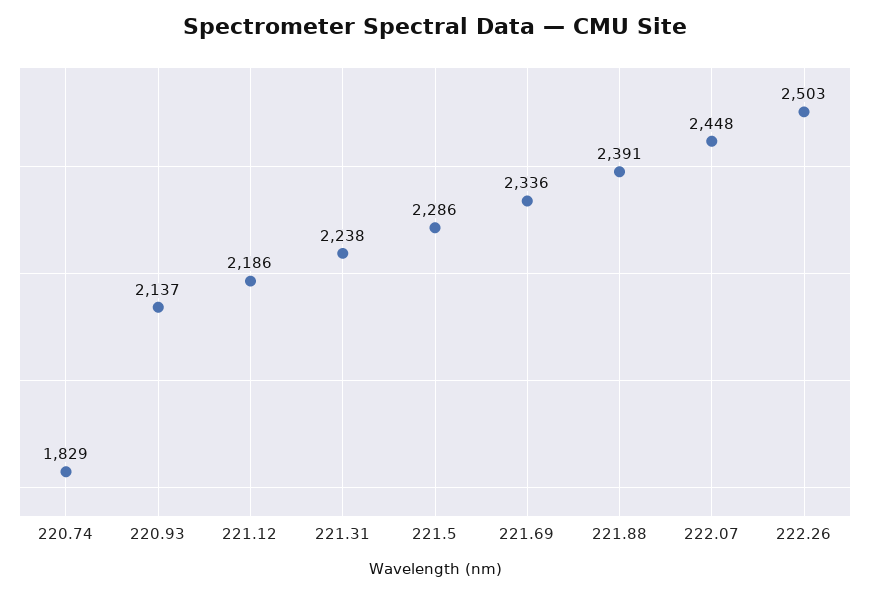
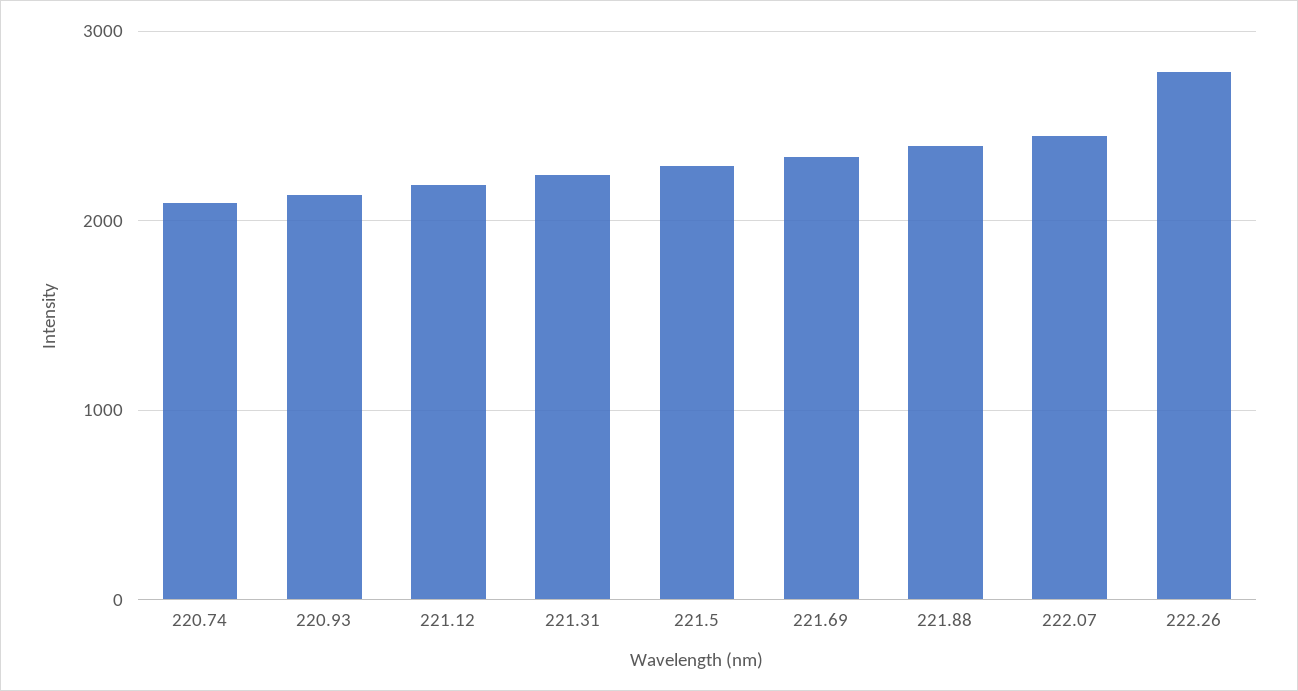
220.74: 1829 -> 2100
222.26: 2503 -> 2800

